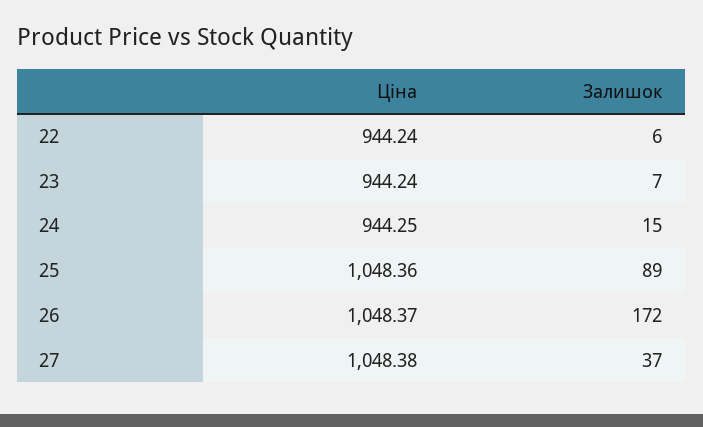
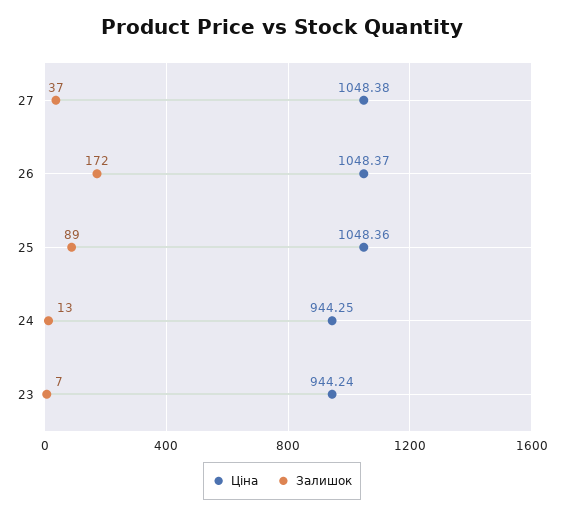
Ціна, 22: 944.24 -> none
Залишок, 22: 6 -> none
Залишок, 24: 15 -> 13

